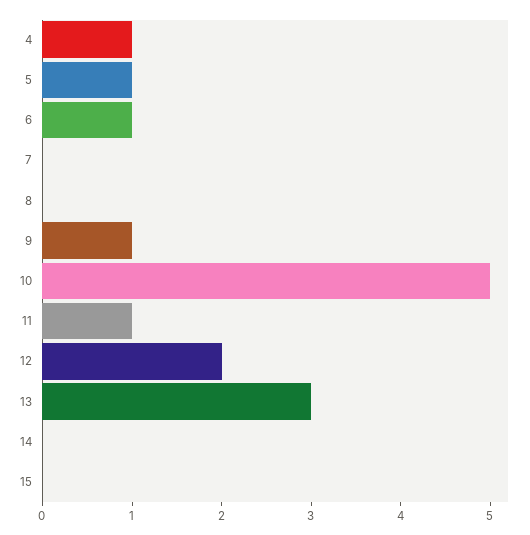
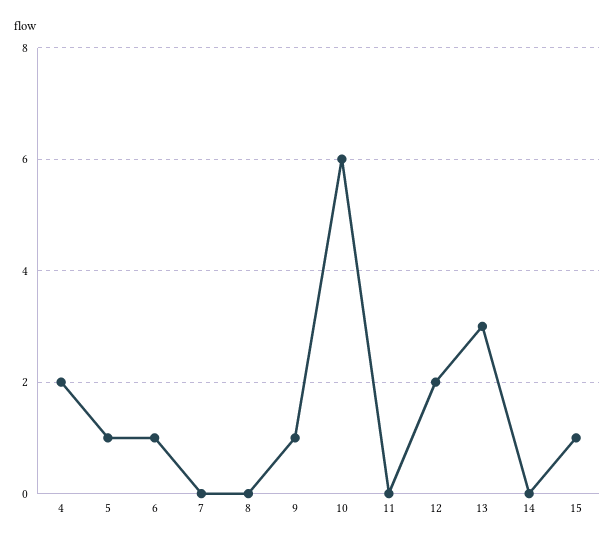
4: 1 -> 2
10: 5 -> 6
11: 1 -> 0
15: 0 -> 1

